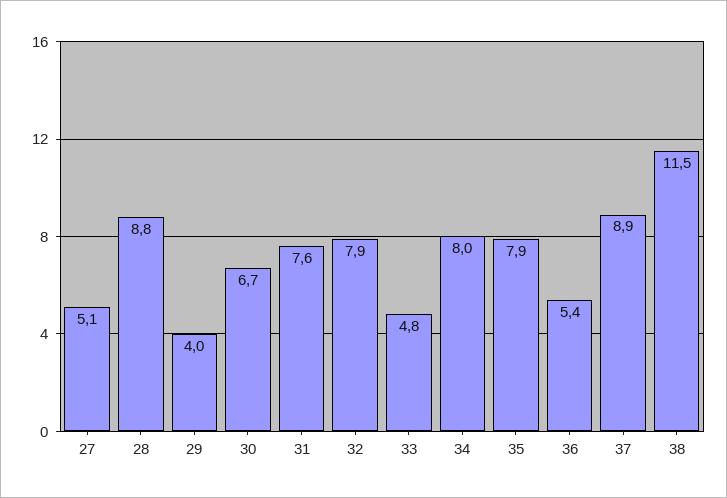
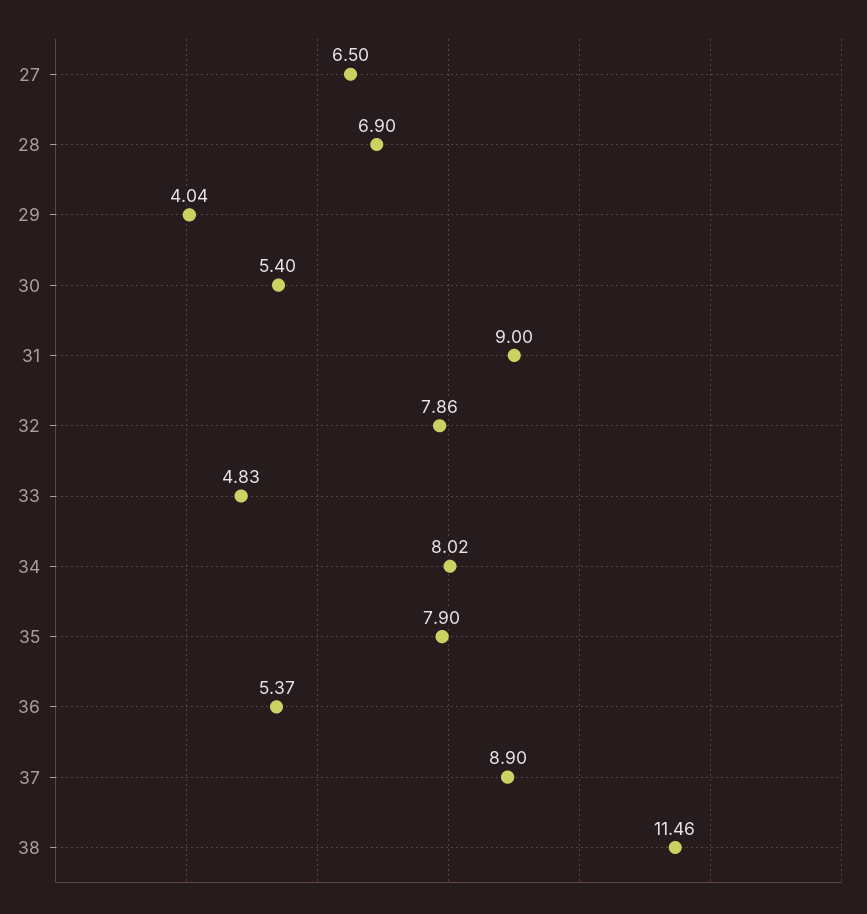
27: 5.1 -> 6.5
28: 8.8 -> 6.9
30: 6.7 -> 5.4
31: 7.6 -> 9

